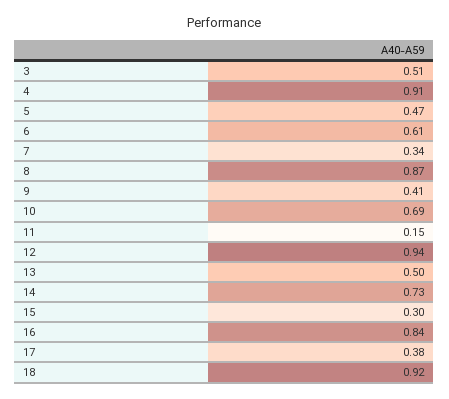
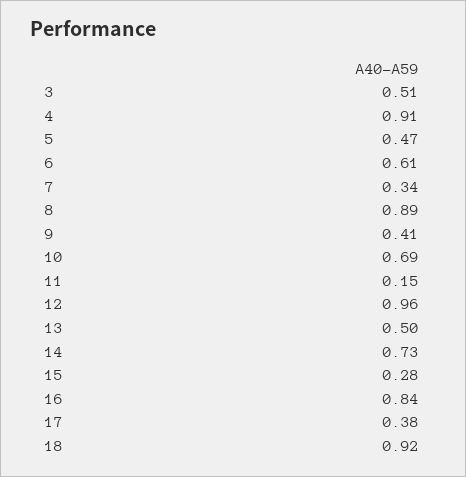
8: 0.87 -> 0.89
12: 0.94 -> 0.96
15: 0.3 -> 0.28

